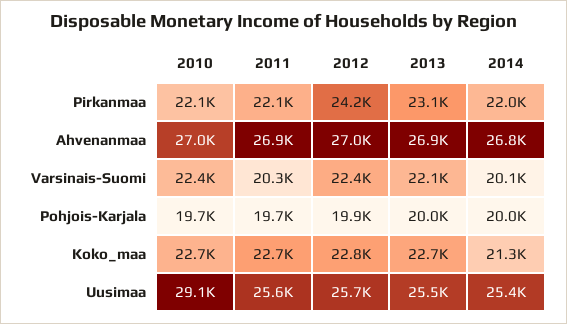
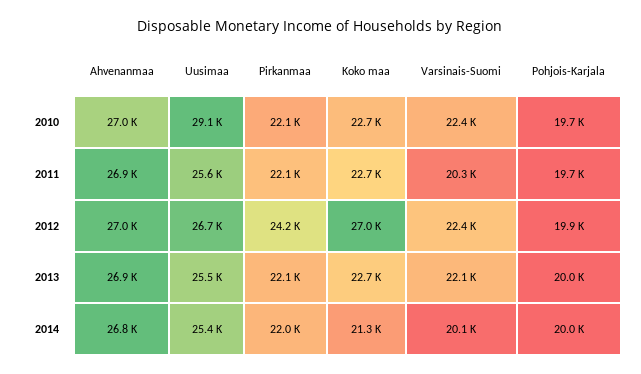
2013, Pirkanmaa: 23100 -> 22100
2012, Koko_maa: 22800 -> 27000
2012, Uusimaa: 25700 -> 26700

